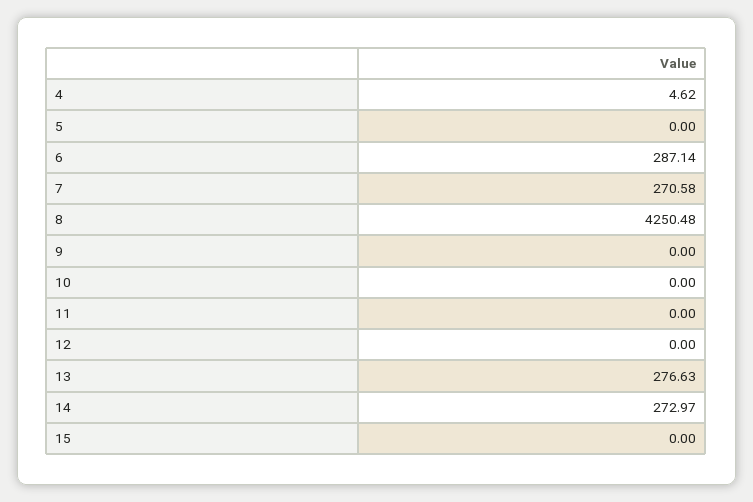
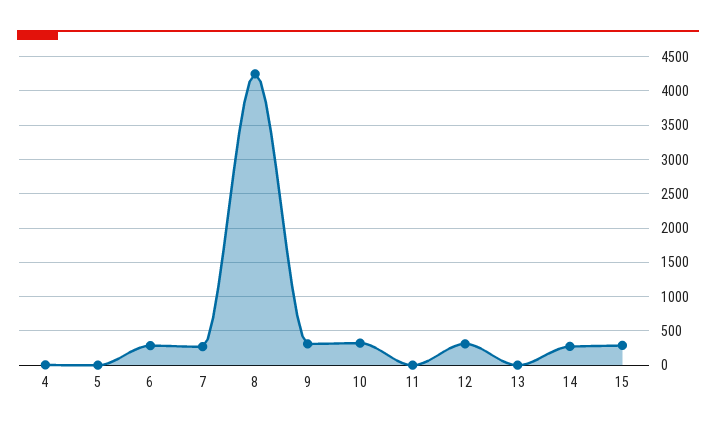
9: 0 -> 300
10: 0 -> 300
12: 0 -> 300
13: 276.63 -> 0
15: 0 -> 300

